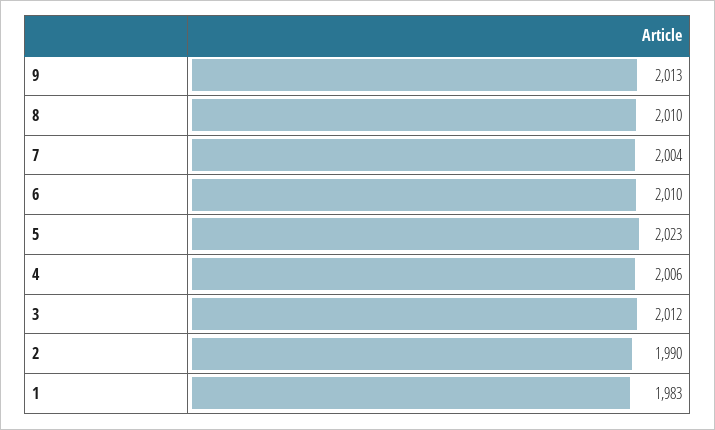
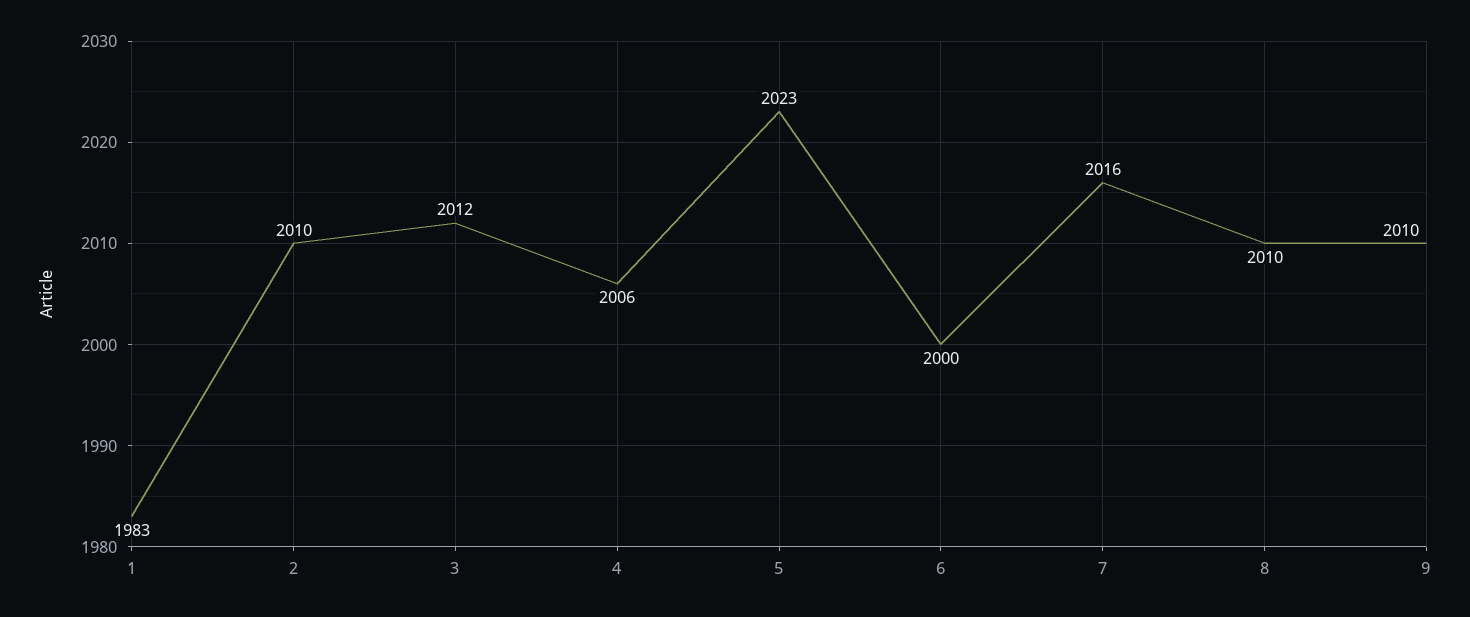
9: 2013 -> 2010
7: 2004 -> 2016
6: 2010 -> 2000
2: 1990 -> 2010

